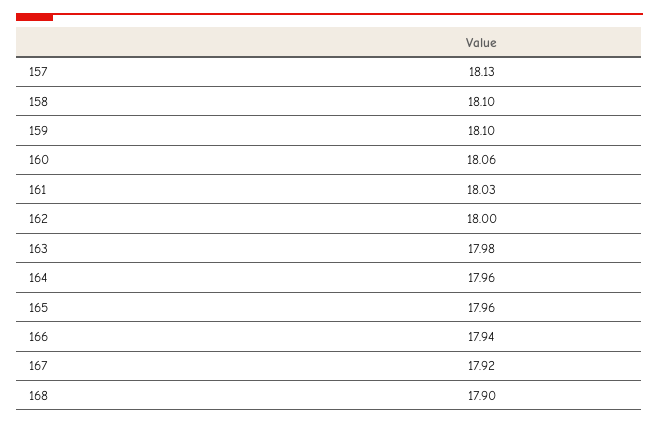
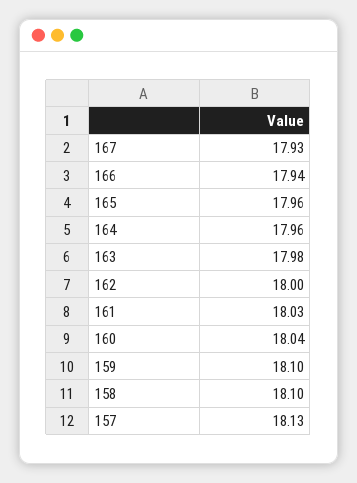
160: 18.06 -> 18.04
167: 17.92 -> 17.93
168: 17.9 -> none

